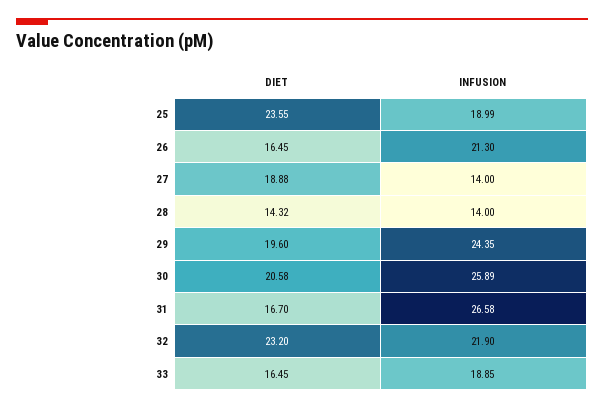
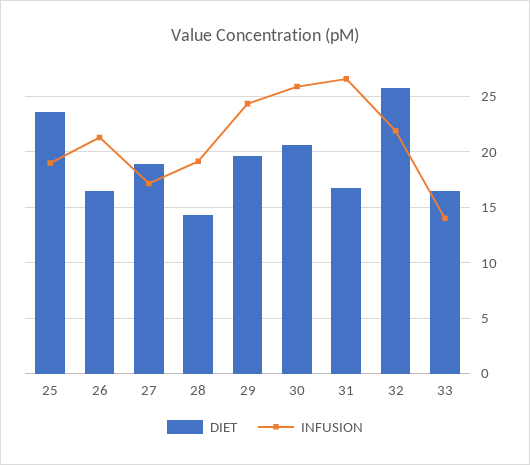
INFUSION, 27: 14 -> 17
INFUSION, 28: 14 -> 19
DIET, 32: 23.2 -> 26
INFUSION, 33: 18.85 -> 14

